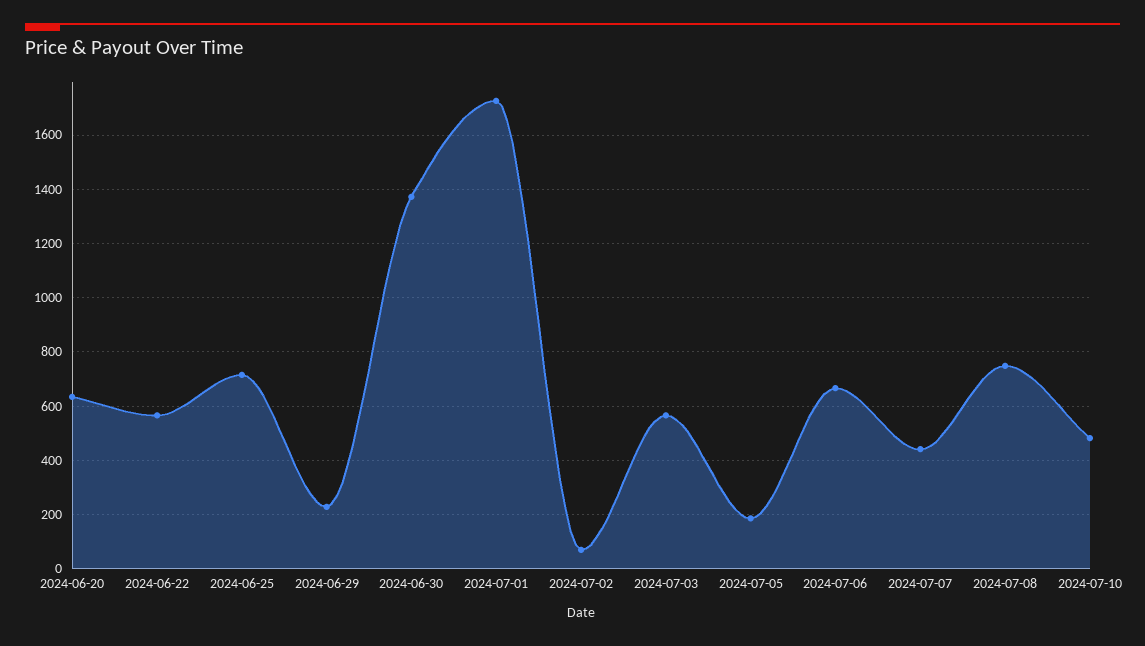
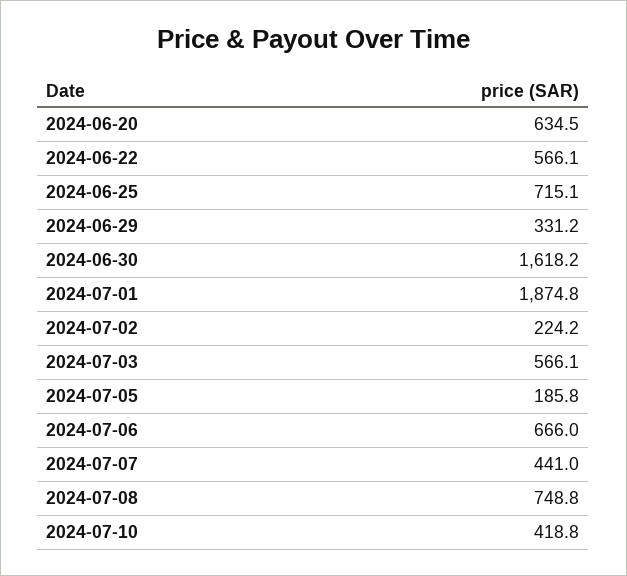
2024-06-29: 225 -> 331.2
2024-06-30: 1375 -> 1618.2
2024-07-01: 1725 -> 1874.8
2024-07-02: 75 -> 224.2
2024-07-10: 475 -> 418.8

